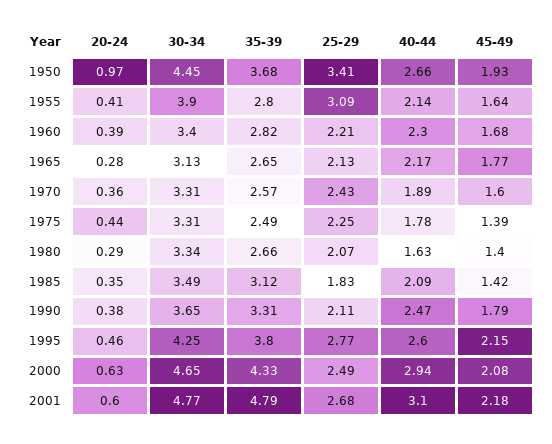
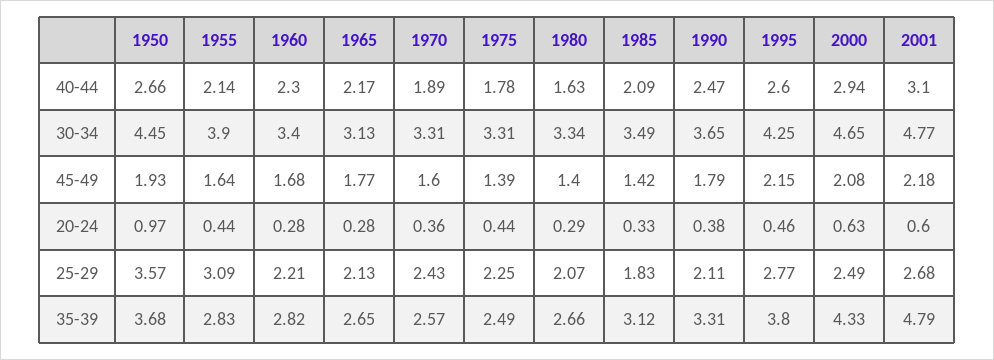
25-29, 1950: 3.41 -> 3.57
20-24, 1955: 0.41 -> 0.44
35-39, 1955: 2.8 -> 2.83
20-24, 1960: 0.39 -> 0.28
20-24, 1985: 0.35 -> 0.33

